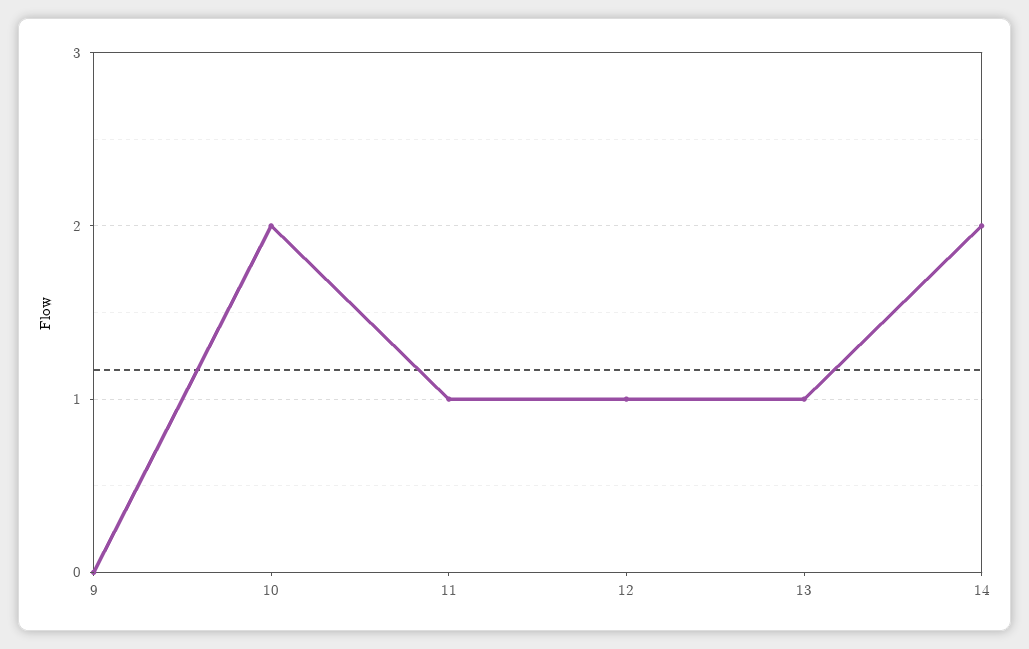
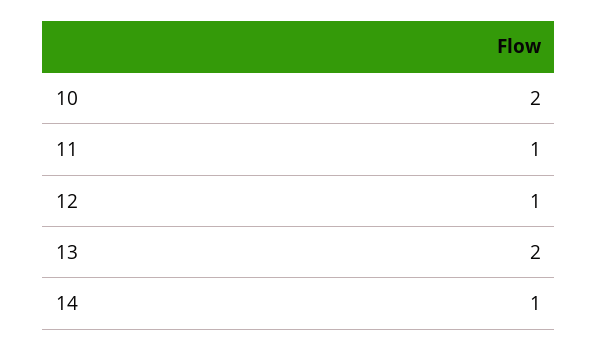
9: 0 -> none
13: 1 -> 2
14: 2 -> 1

